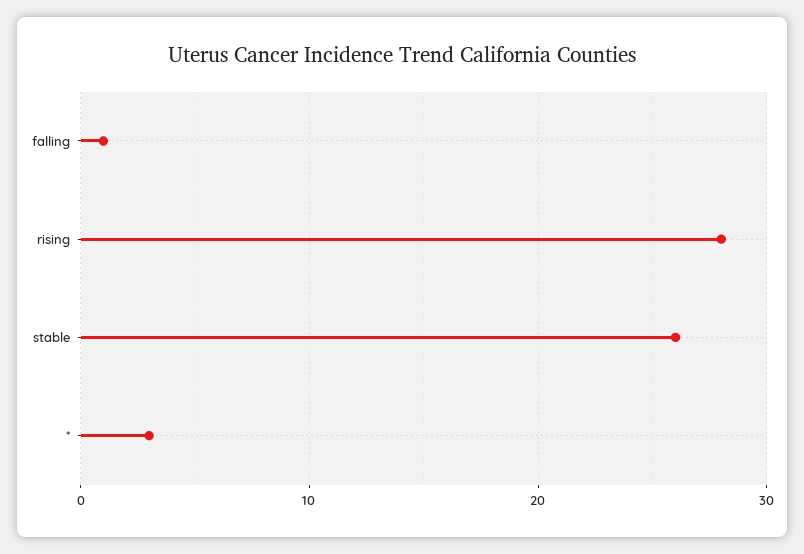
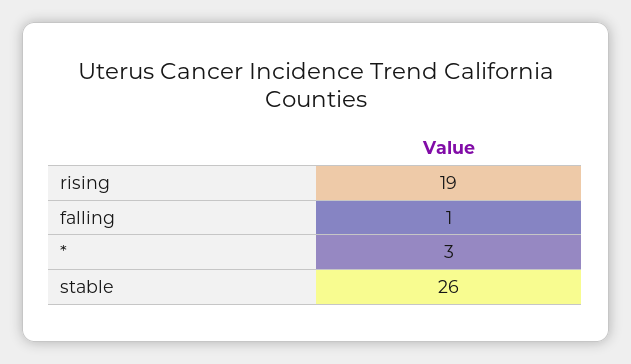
rising: 28 -> 19

